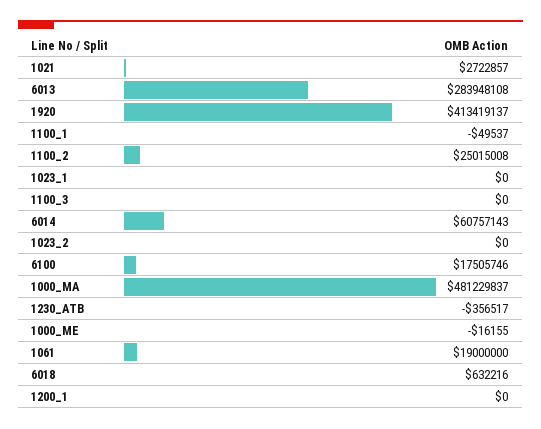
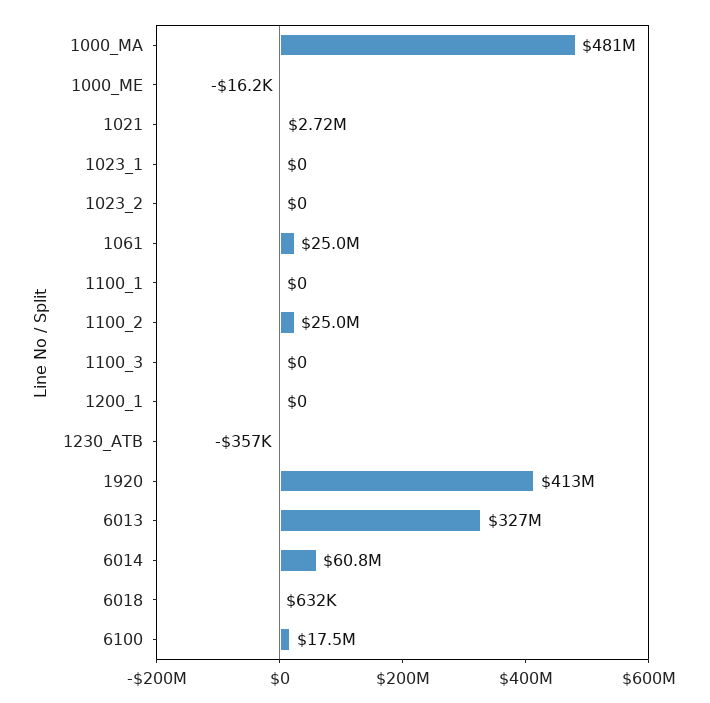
6013: 283948108 -> 327000000
1100_1: -49537 -> 0
1061: 19000000 -> 25000000

